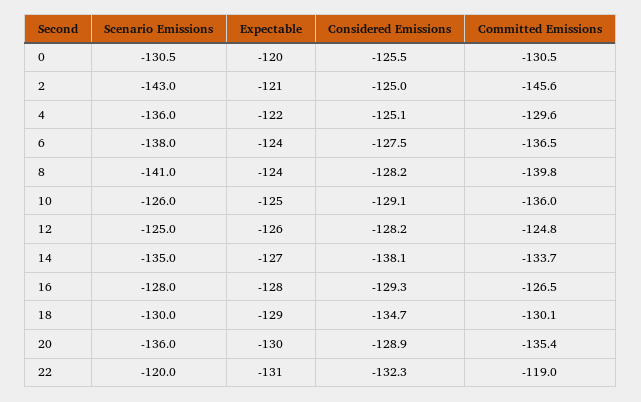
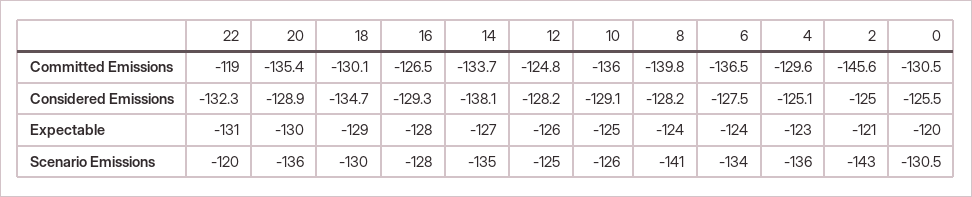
Expectable, 4: -122 -> -123
Scenario Emissions, 6: -138 -> -134

